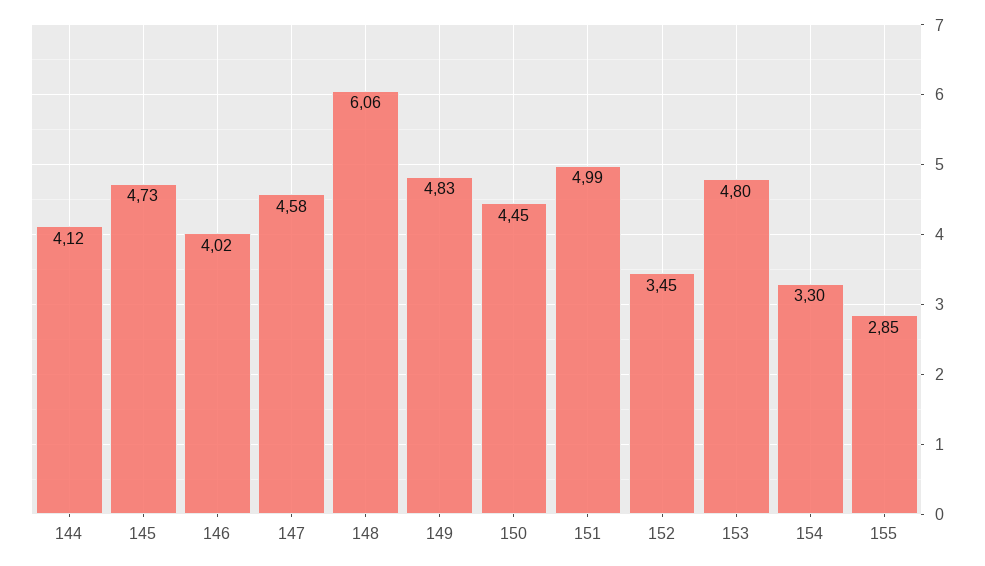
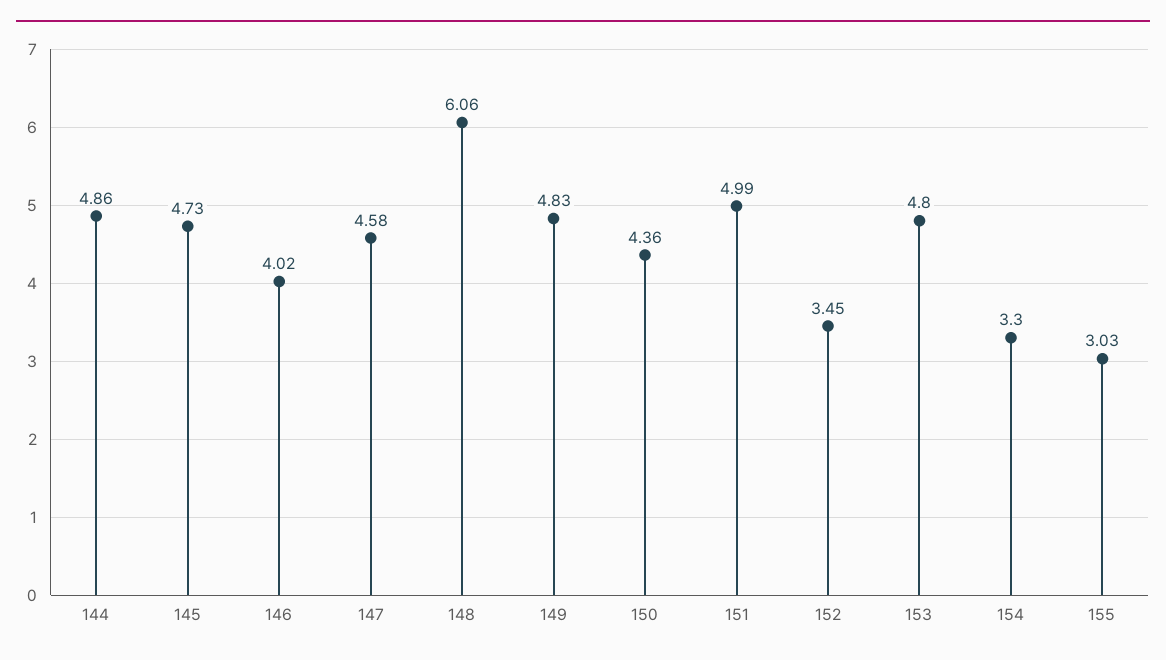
144: 4.12 -> 4.86
150: 4.45 -> 4.36
155: 2.85 -> 3.03

